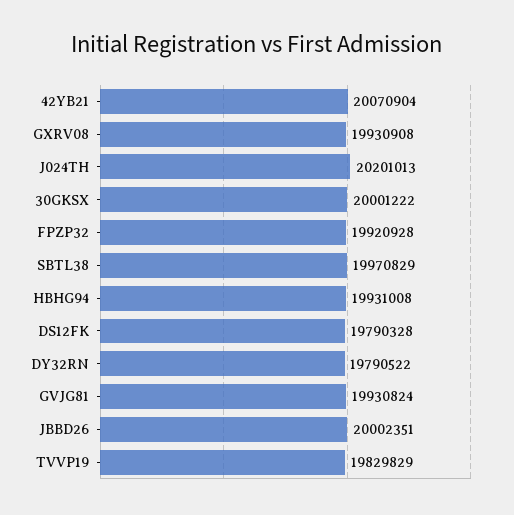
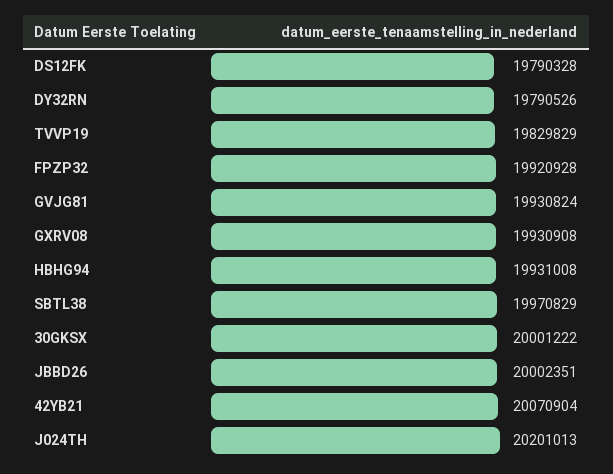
DY32RN: 19790522 -> 19790526

